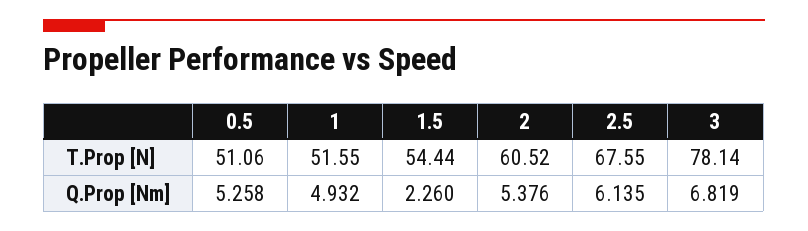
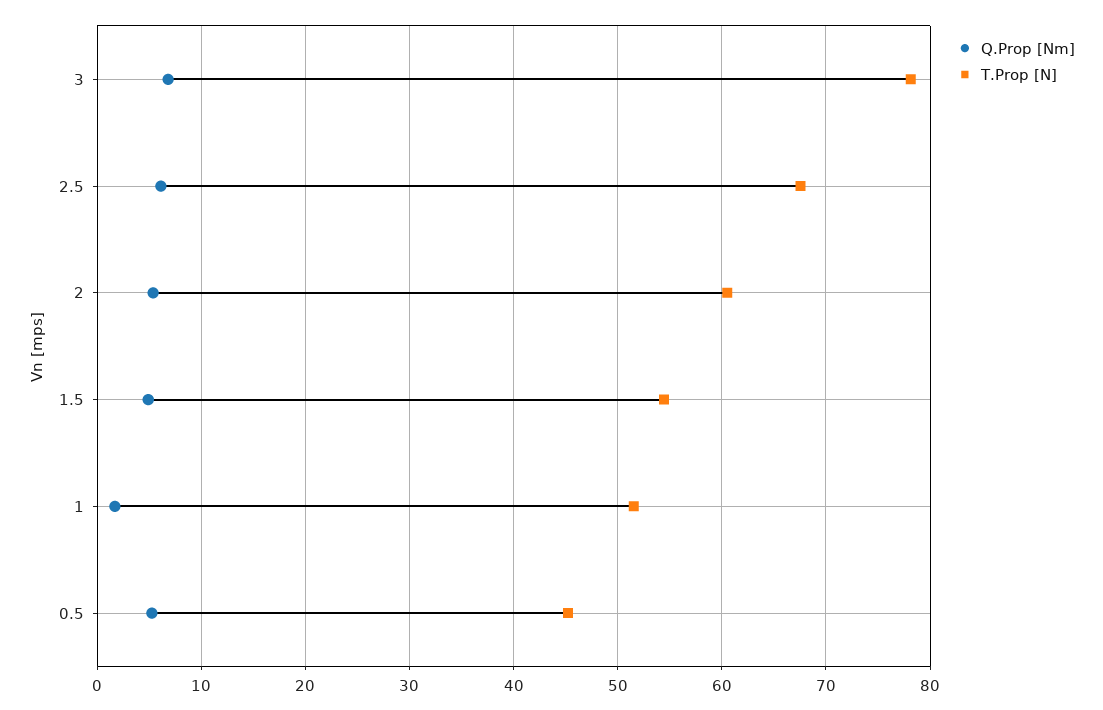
T.Prop [N], 0.5: 51.06 -> 45
Q.Prop [Nm], 1: 4.932 -> 2
Q.Prop [Nm], 1.5: 2.26 -> 5

